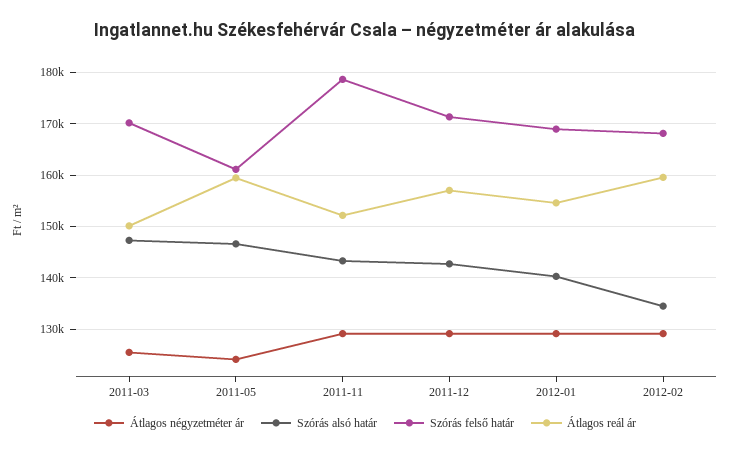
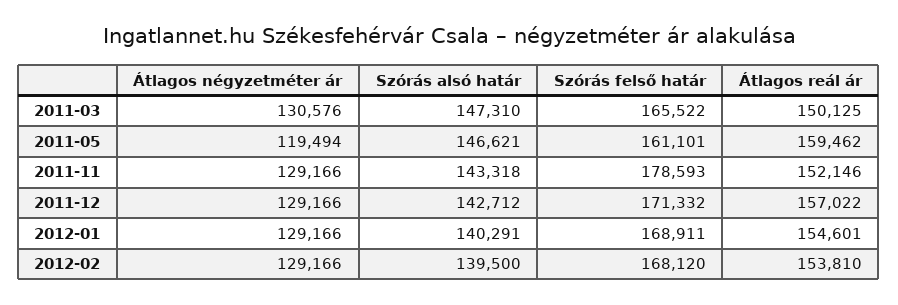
Átlagos négyzetméter ár, 2011-03: 126000 -> 130576
Szórás felső határ, 2011-03: 170000 -> 165522
Átlagos négyzetméter ár, 2011-05: 124000 -> 119494
Szórás alsó határ, 2012-02: 134000 -> 139500
Átlagos reál ár, 2012-02: 160000 -> 153810

